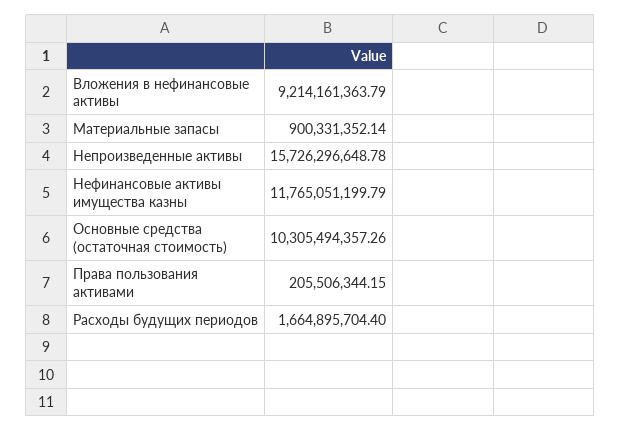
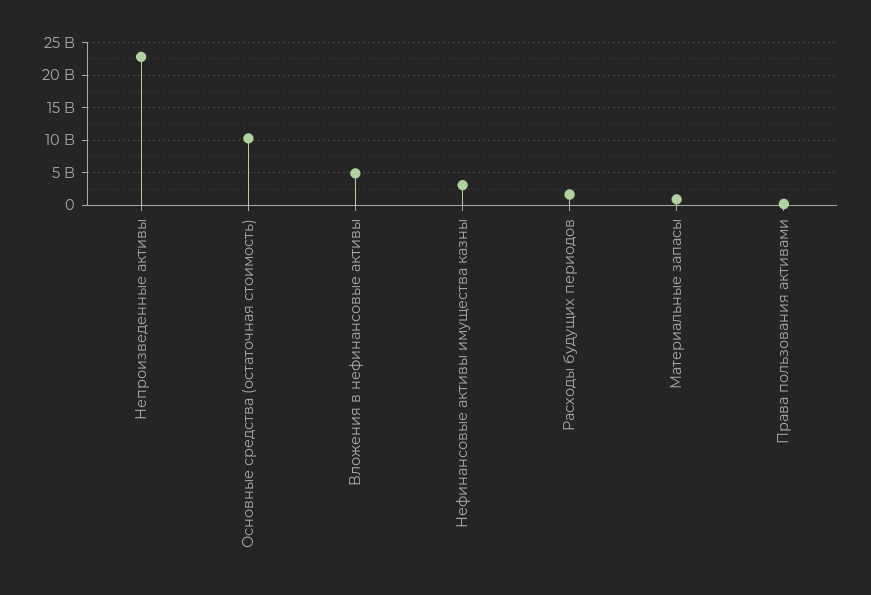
Вложения в нефинансовые активы: 9214161363.79 -> 5000000000
Непроизведенные активы: 15726296648.78 -> 23000000000
Нефинансовые активы имущества казны: 11765051199.79 -> 3000000000

